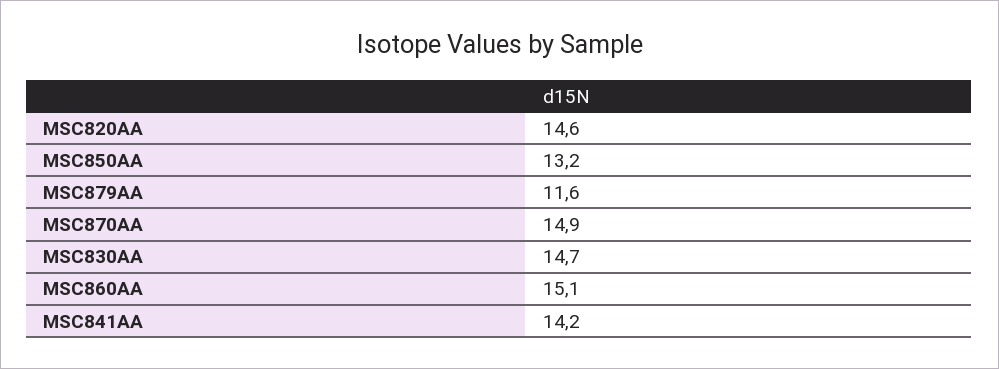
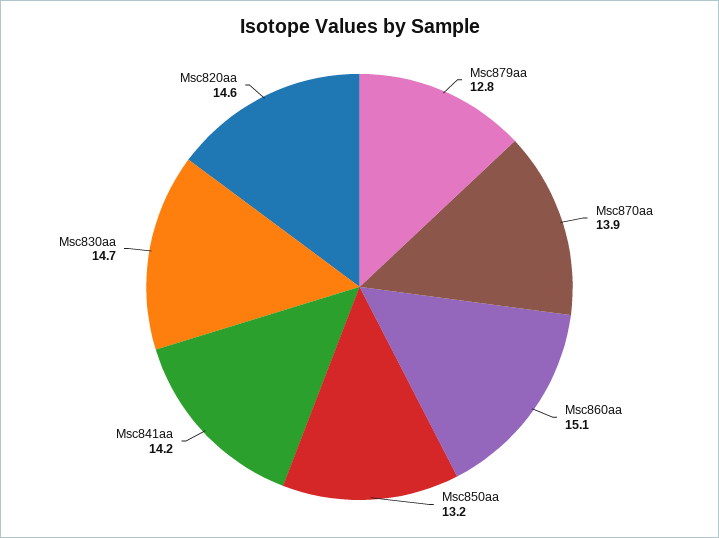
MSC879AA: 11.6 -> 12.8
MSC870AA: 14.9 -> 13.9

